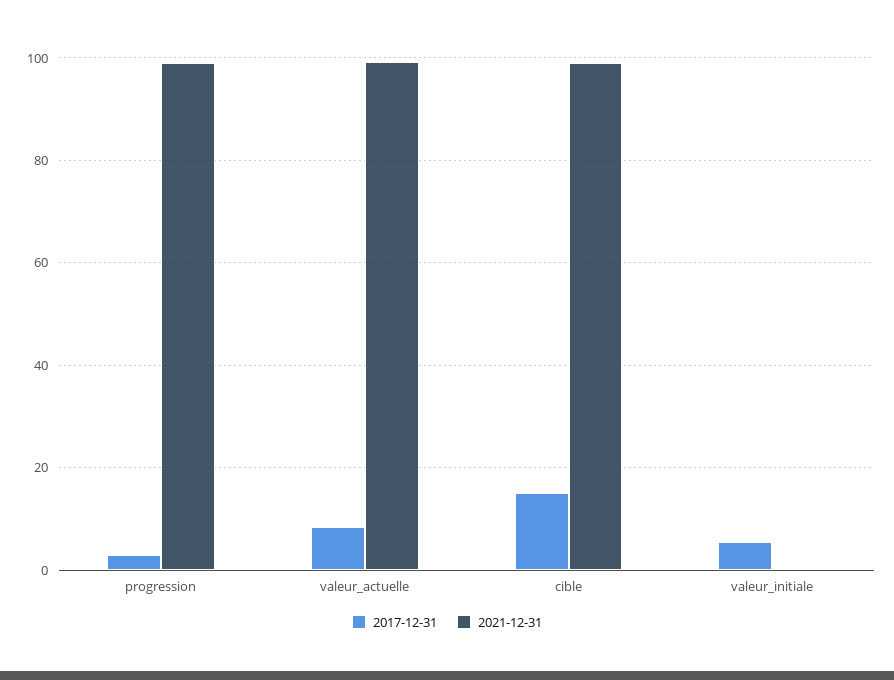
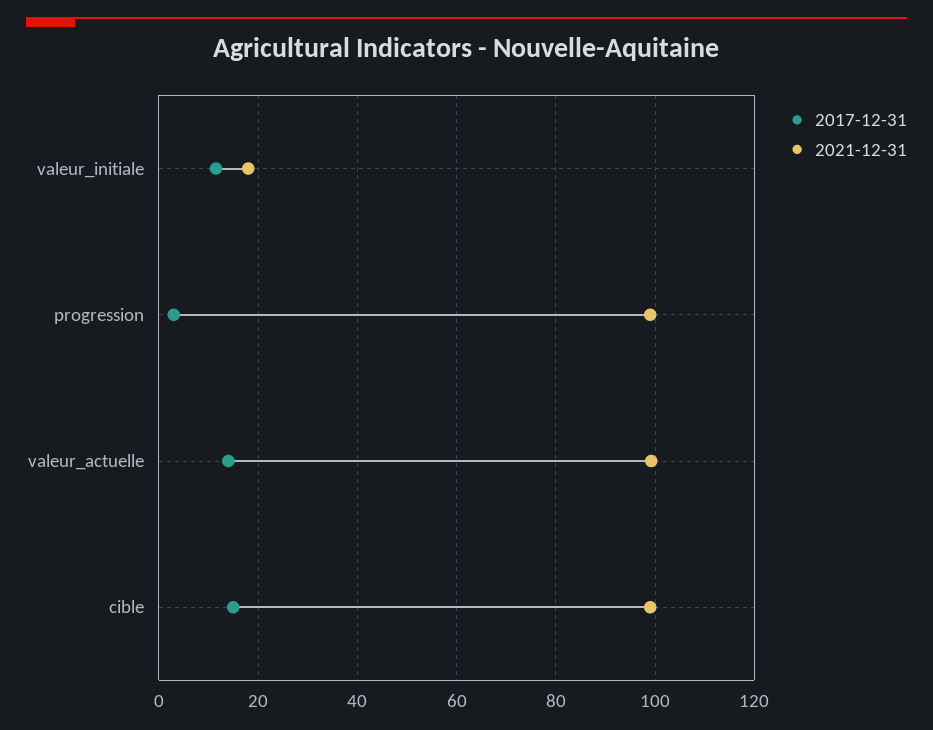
2017-12-31, valeur_actuelle: 8 -> 14
2017-12-31, valeur_initiale: 6 -> 12
2021-12-31, valeur_initiale: 0 -> 18

